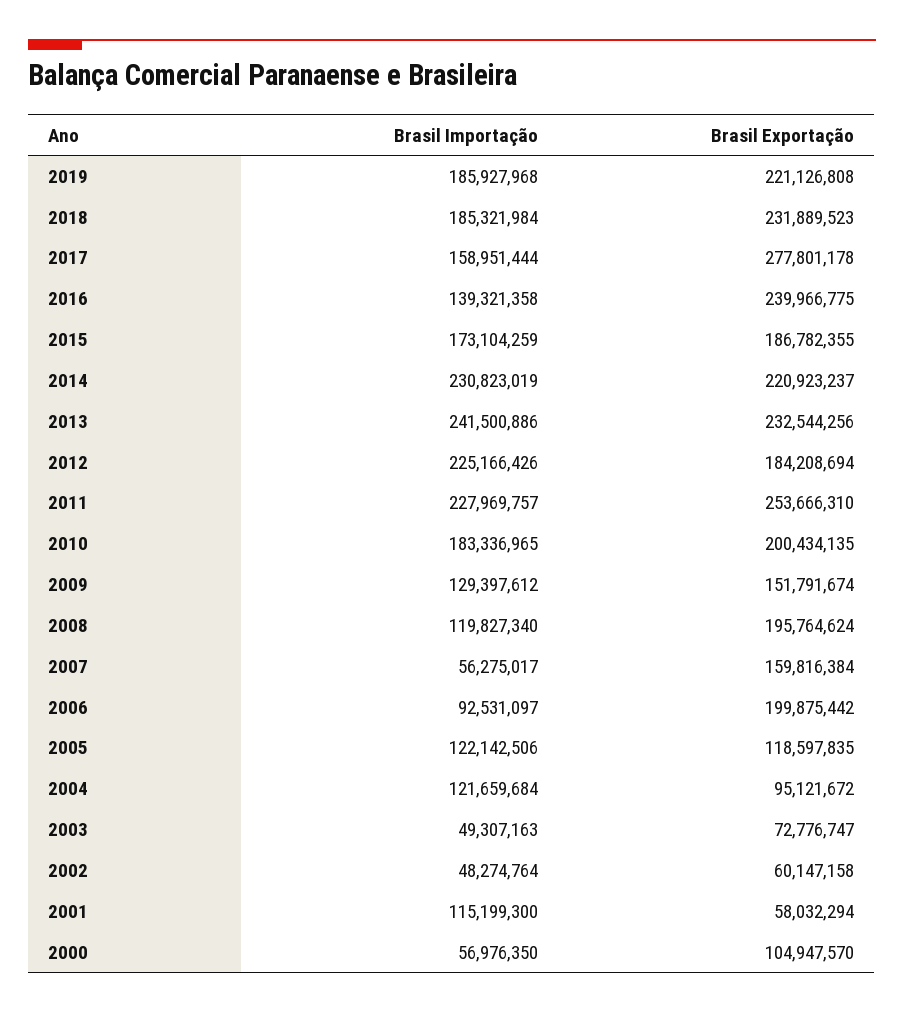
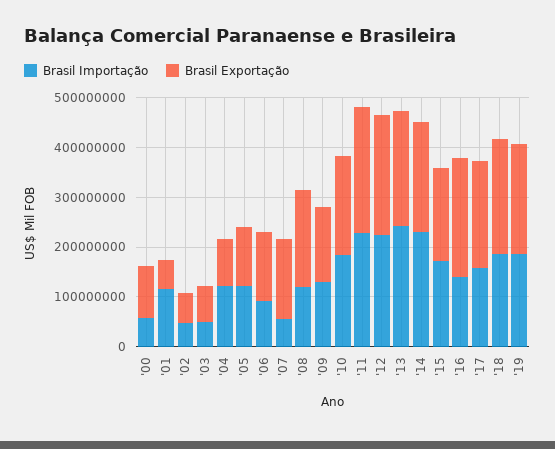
Brasil Exportação, 2017: 277801178 -> 220000000
Brasil Exportação, 2012: 184208694 -> 240000000
Brasil Exportação, 2006: 199875442 -> 140000000

